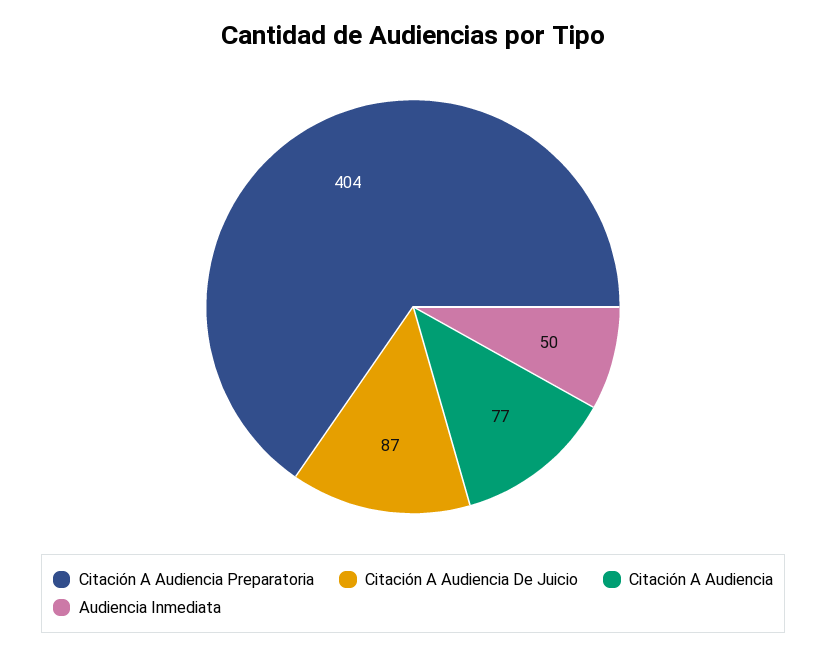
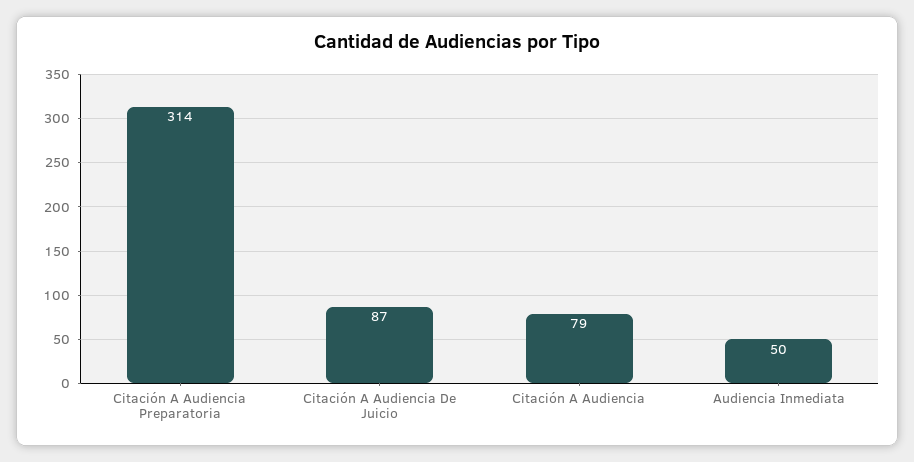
Citación A Audiencia Preparatoria: 404 -> 314
Citación A Audiencia: 77 -> 79

